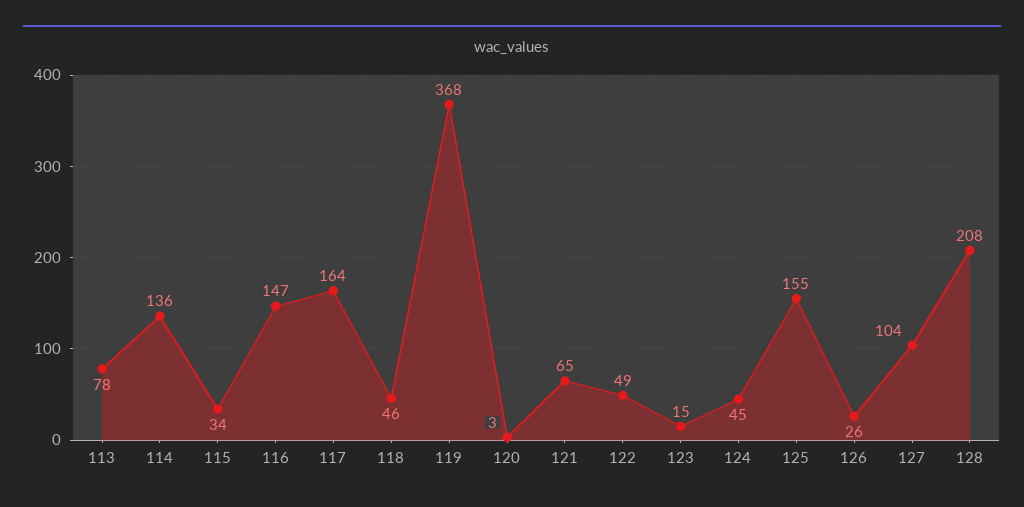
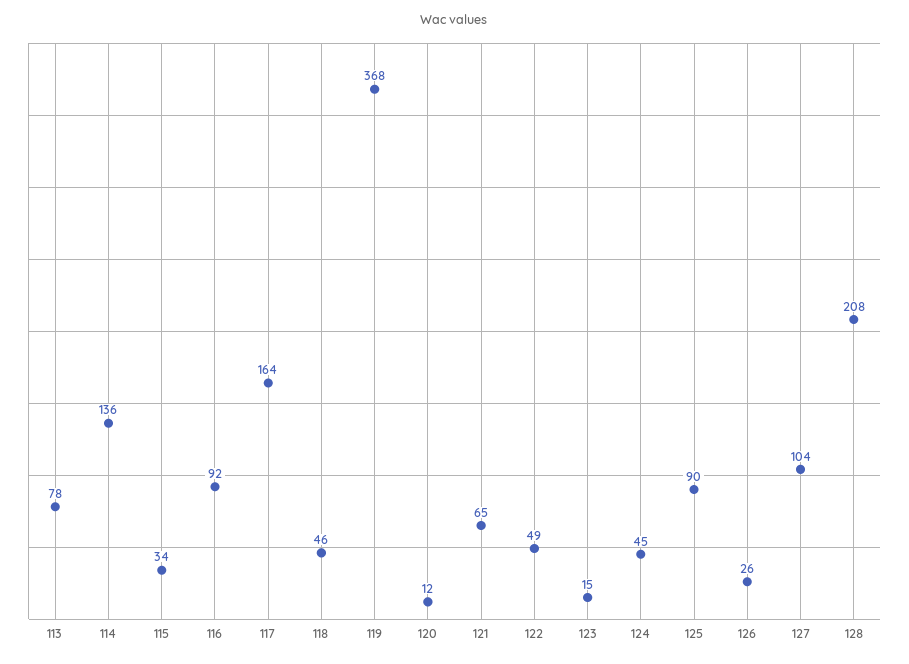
116: 147 -> 92
120: 3 -> 12
125: 155 -> 90

